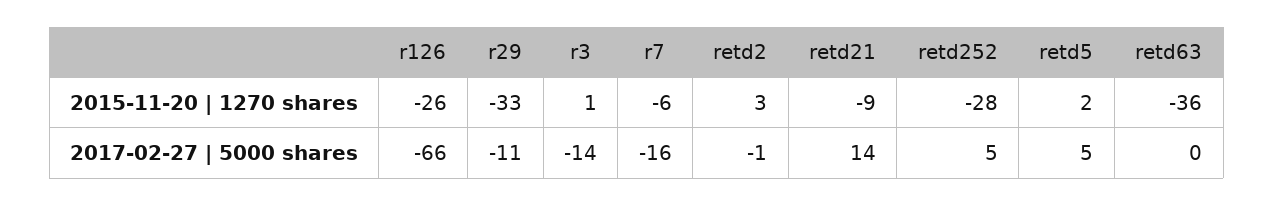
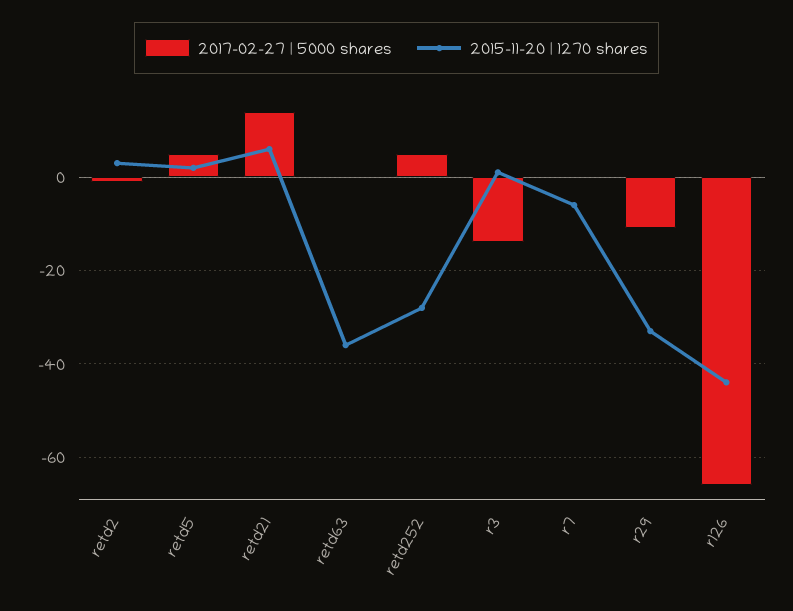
2015-11-20 | 1270 shares, r126: -26 -> -45
2015-11-20 | 1270 shares, retd21: -9 -> 5
2017-02-27 | 5000 shares, r7: -16 -> 0

